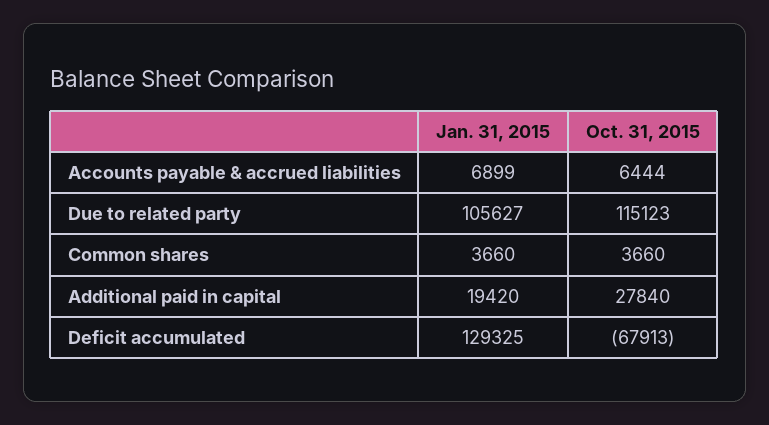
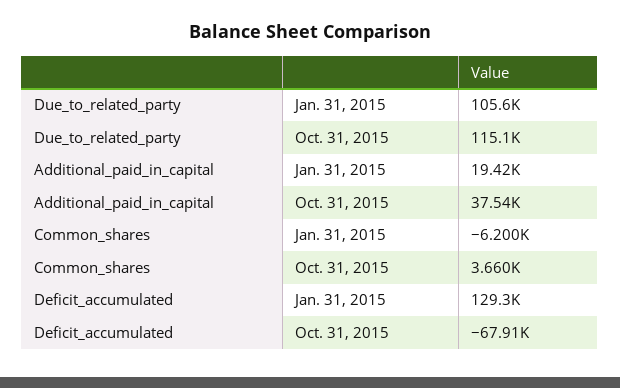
Jan. 31, 2015, Accounts payable & accrued liabilities: 6899 -> none
Oct. 31, 2015, Accounts payable & accrued liabilities: 6444 -> none
Jan. 31, 2015, Common shares: 3660 -> -6200
Oct. 31, 2015, Additional paid in capital: 27840 -> 37540

